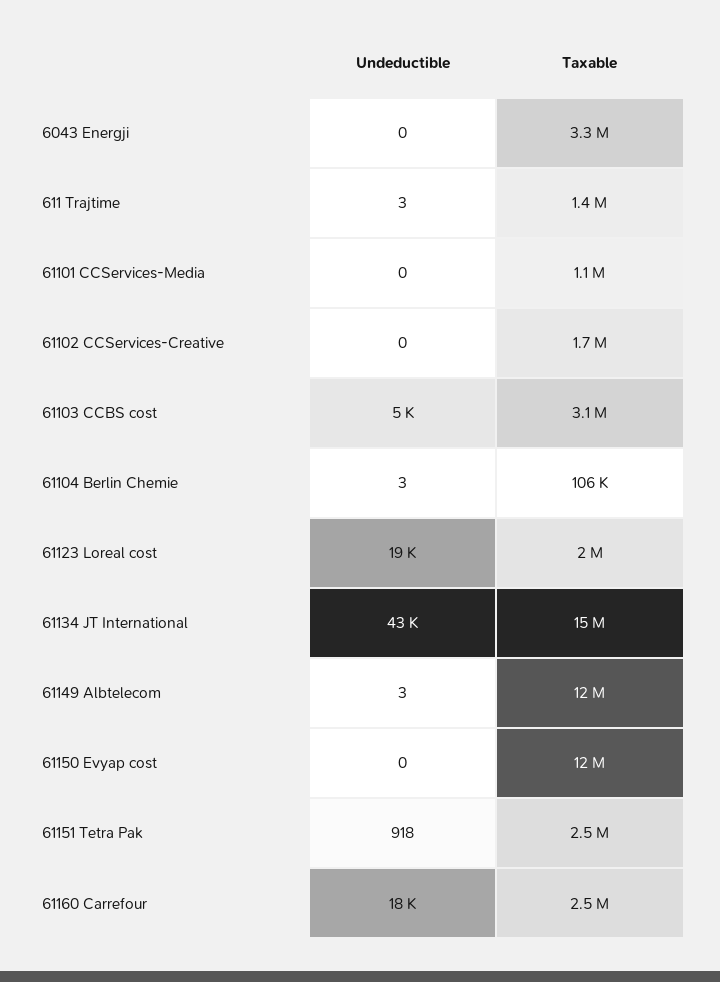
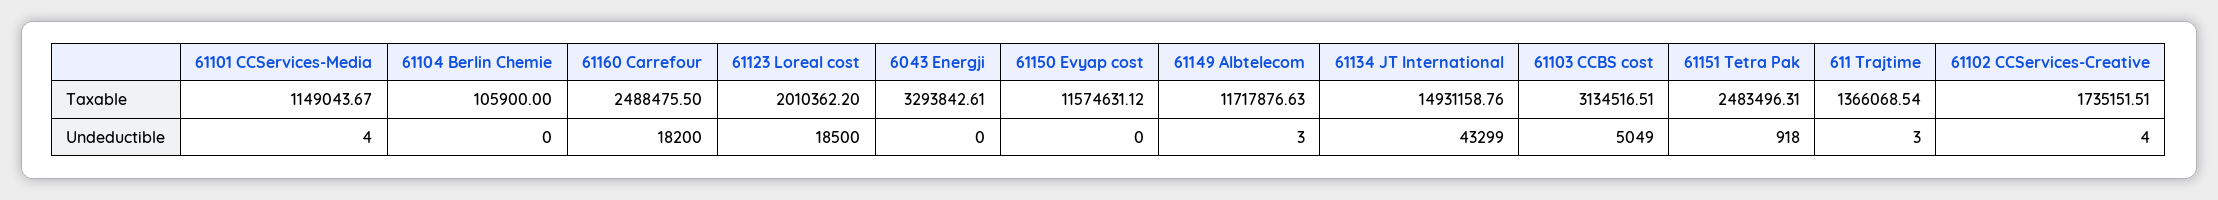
Undeductible, 61101 CCServices-Media: 0 -> 4
Undeductible, 61102 CCServices-Creative: 0 -> 4
Undeductible, 61104 Berlin Chemie: 3 -> 0

